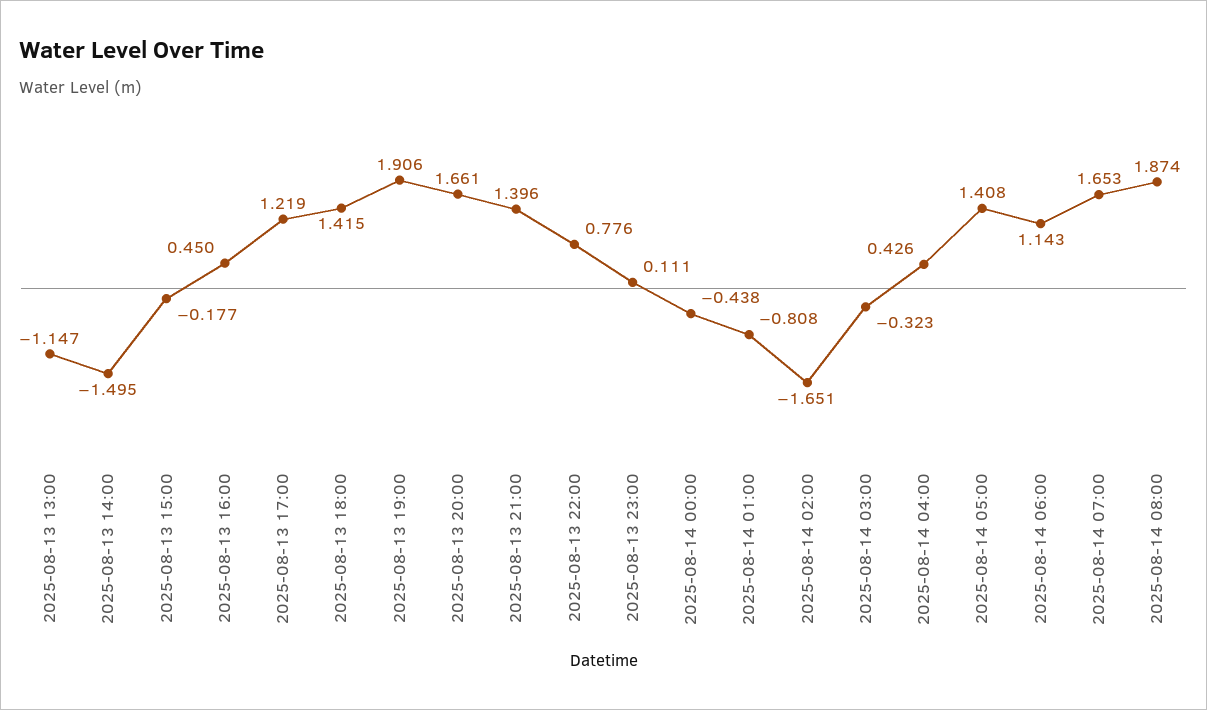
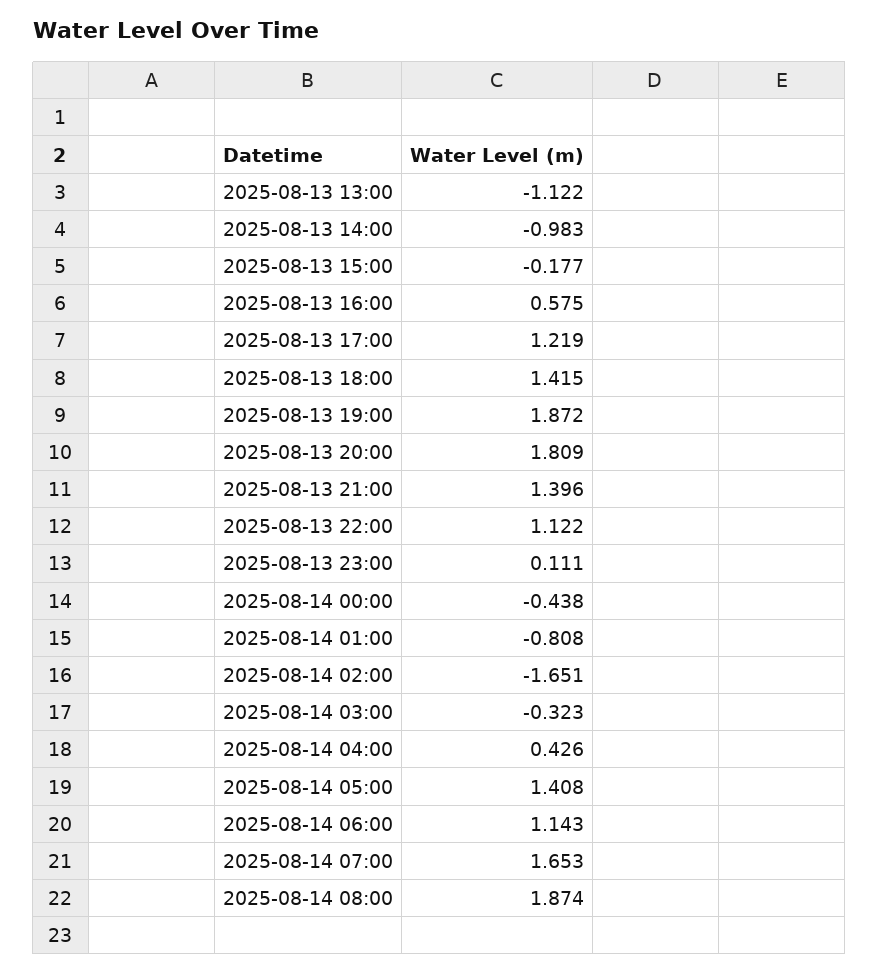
2025-08-13 13:00: -1.147 -> -1.122
2025-08-13 14:00: -1.495 -> -0.983
2025-08-13 16:00: 0.45 -> 0.575
2025-08-13 19:00: 1.906 -> 1.872
2025-08-13 20:00: 1.661 -> 1.809
2025-08-13 22:00: 0.776 -> 1.122

